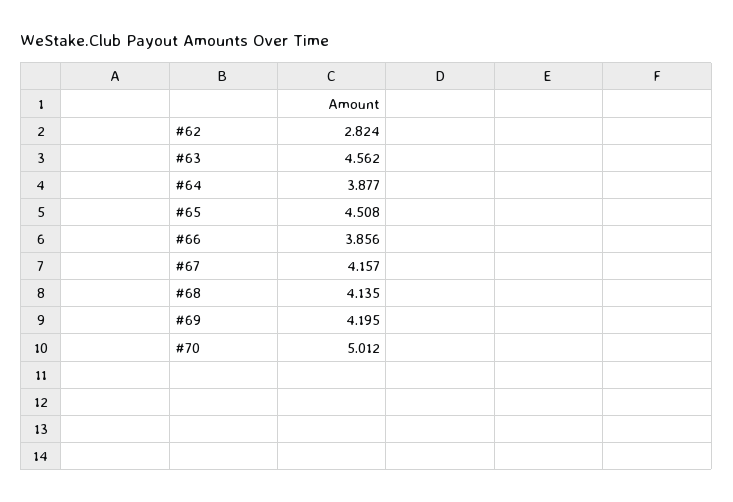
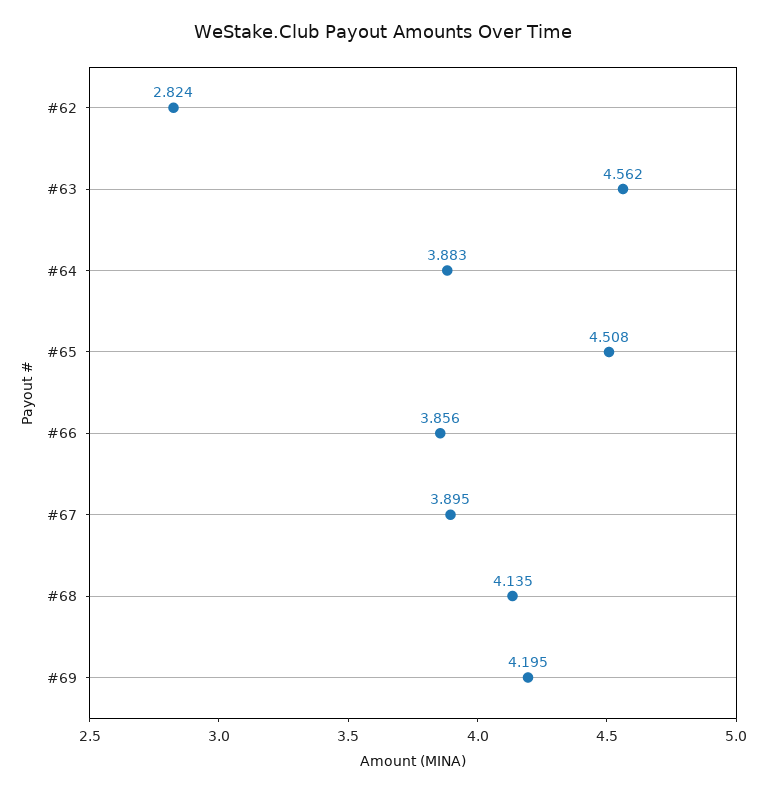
#64: 3.877 -> 3.883
#67: 4.157 -> 3.895
#70: 5.012 -> none

